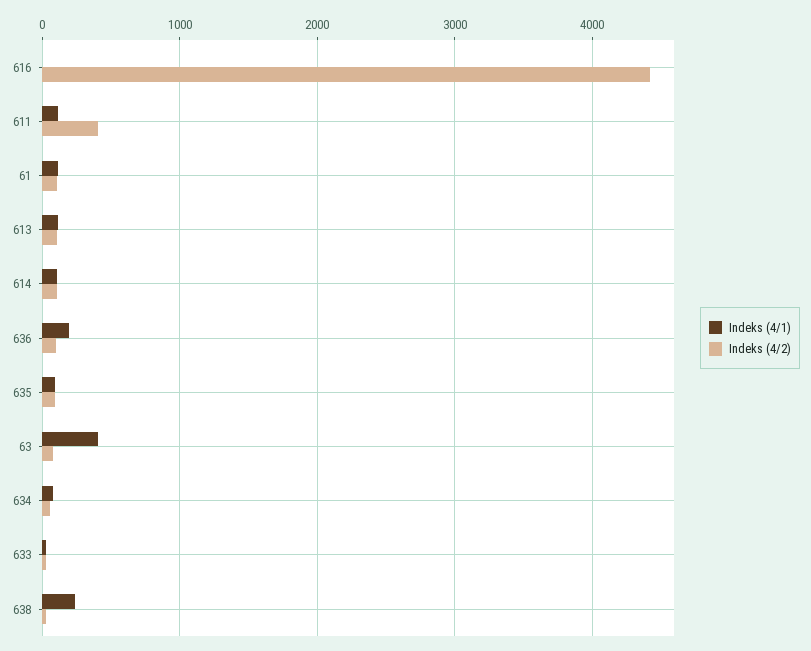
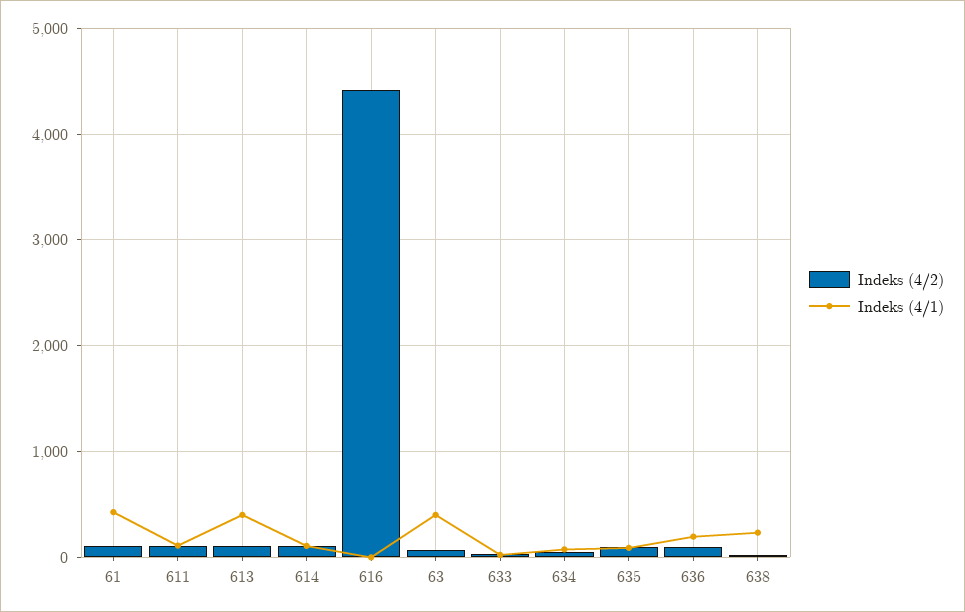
Indeks (4/2), 611: 400 -> 100
Indeks (4/1), 61: 100 -> 400
Indeks (4/1), 613: 100 -> 400

